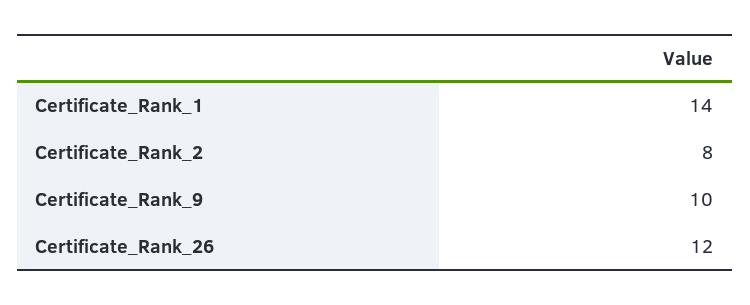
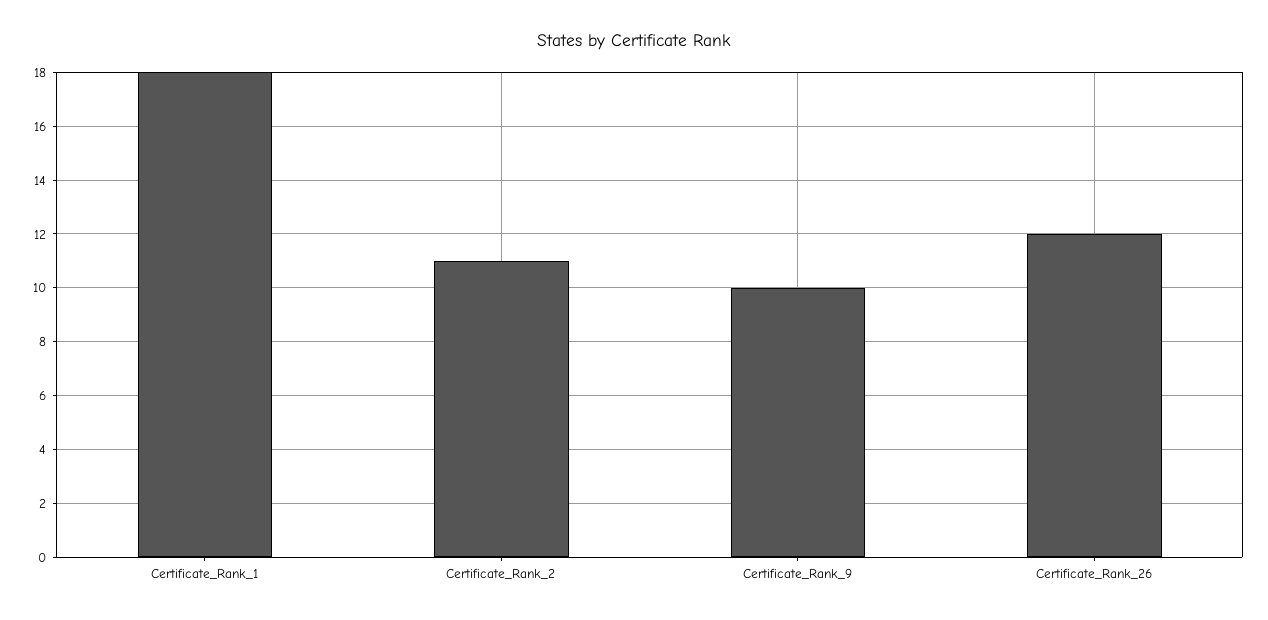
Certificate_Rank_1: 14 -> 18
Certificate_Rank_2: 8 -> 11

